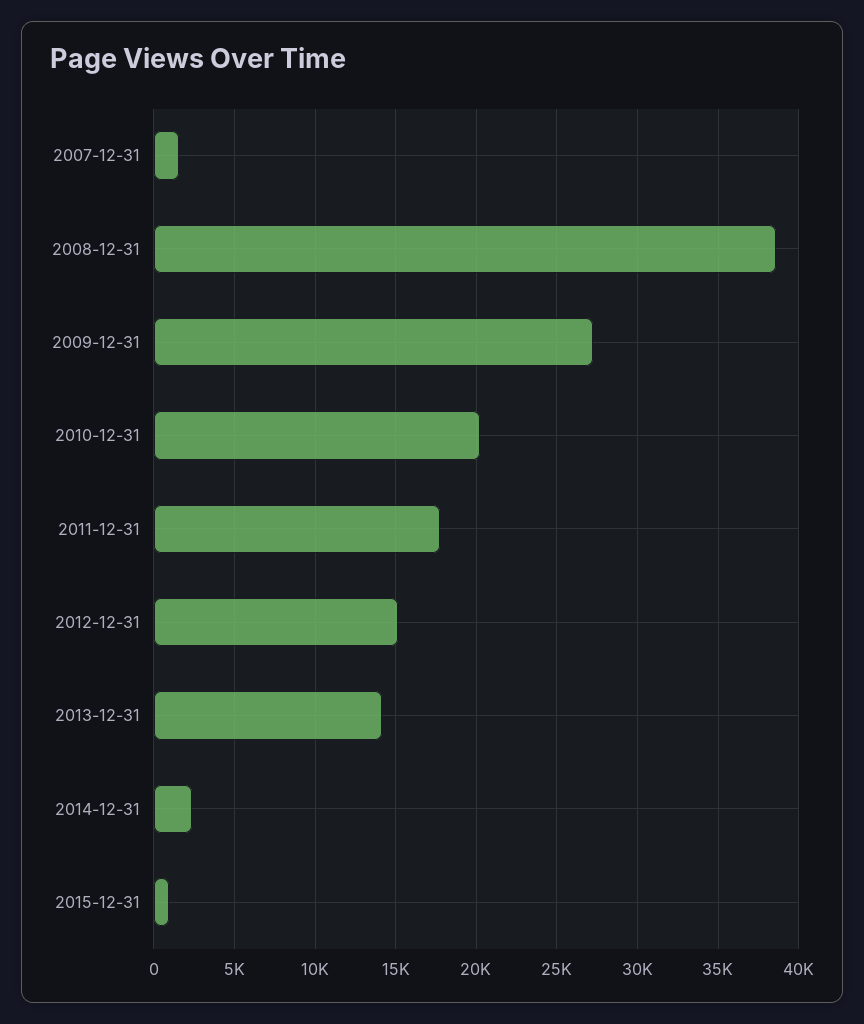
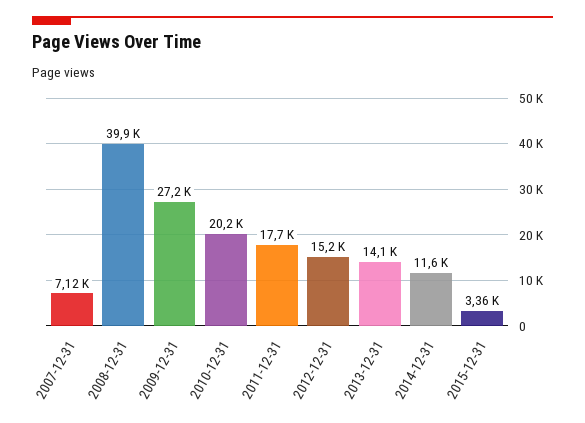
2007-12-31: 1500 -> 7120
2008-12-31: 38500 -> 39900
2014-12-31: 2500 -> 11600
2015-12-31: 1000 -> 3360

